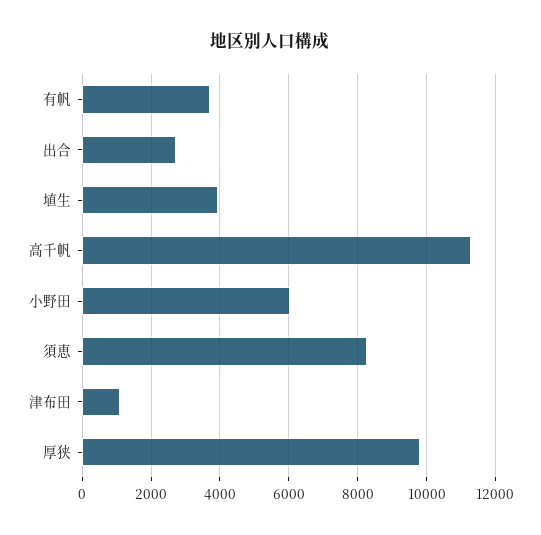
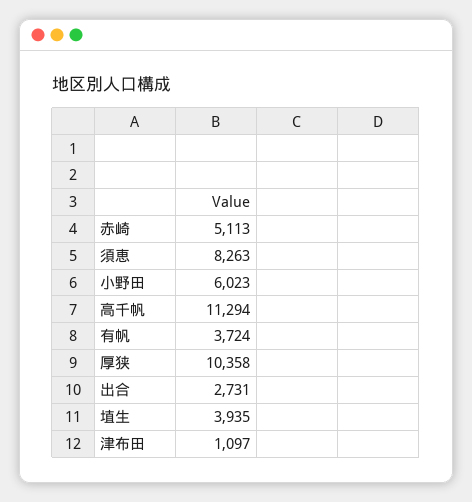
厚狭: 9800 -> 10358
赤崎: none -> 5113

